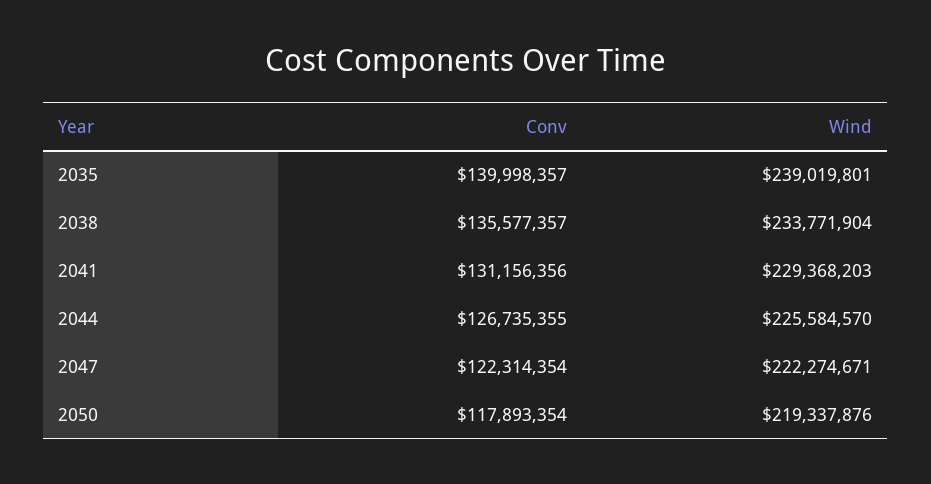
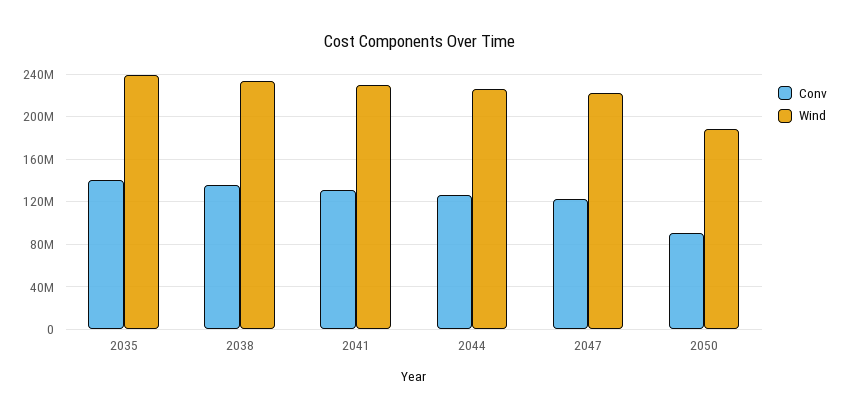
Conv, 2050: 117893354 -> 90000000
Wind, 2050: 219337876 -> 190000000

